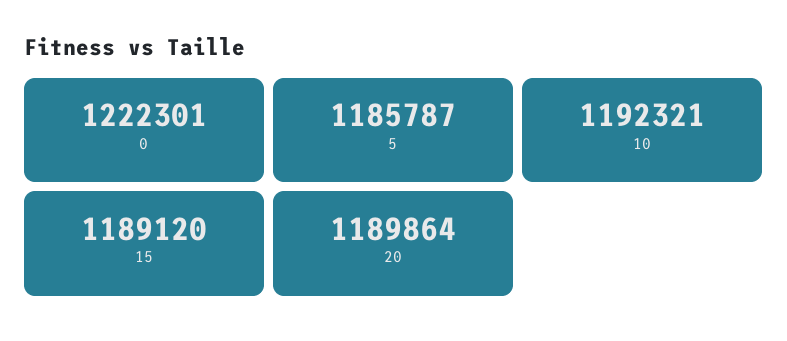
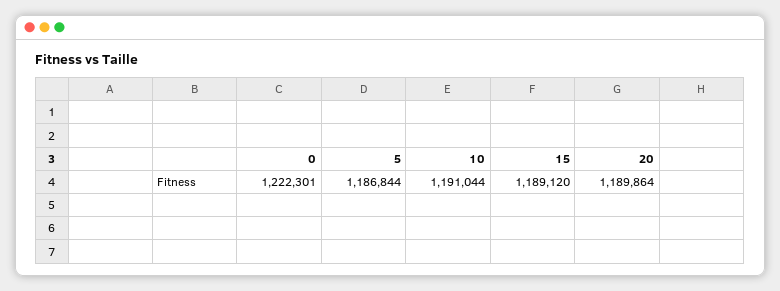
5: 1185787 -> 1186844
10: 1192321 -> 1191044

